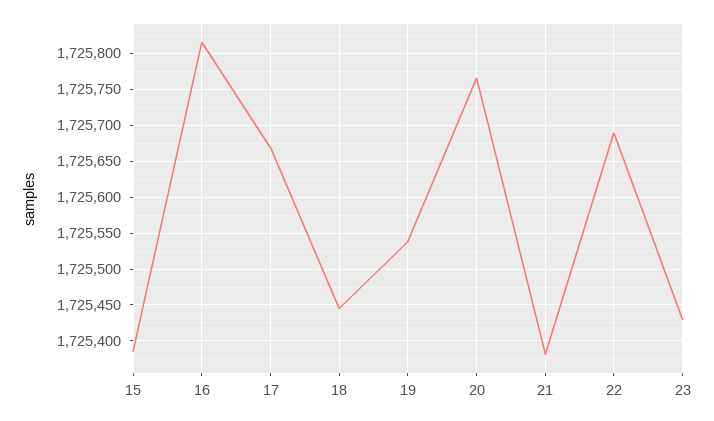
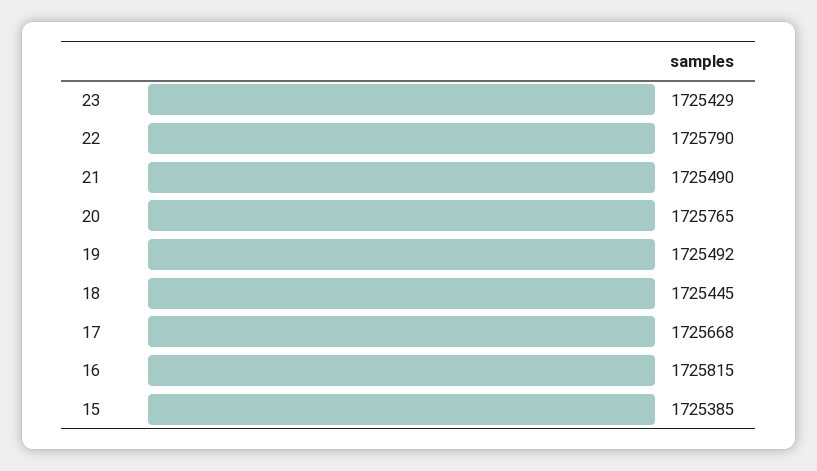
19: 1725540 -> 1725492
21: 1725380 -> 1725490
22: 1725690 -> 1725790

